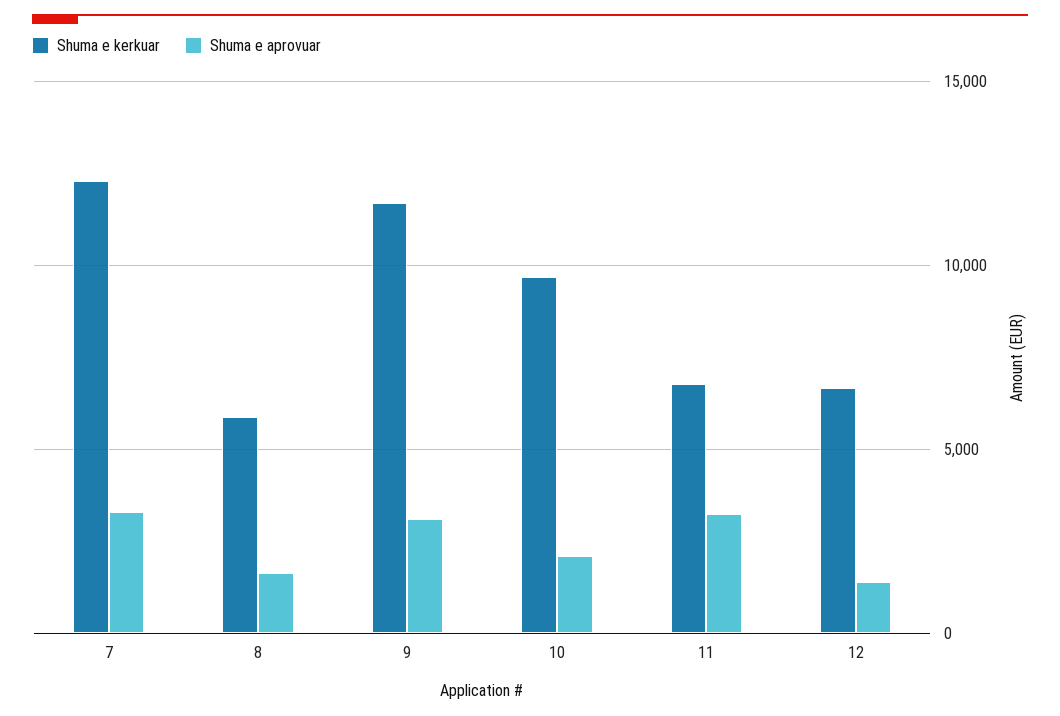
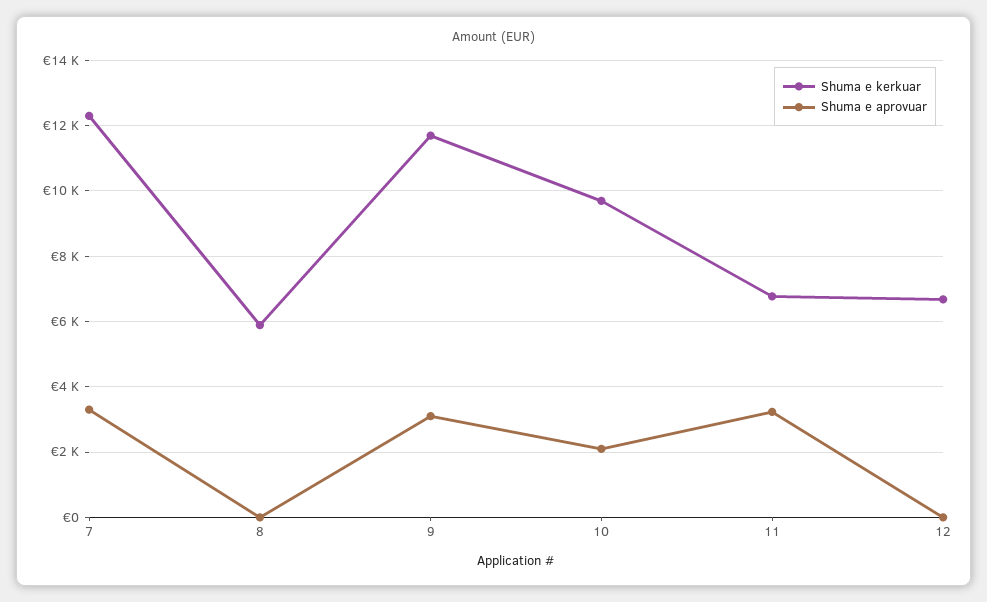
Shuma e aprovuar, 8: 1500 -> 0
Shuma e aprovuar, 12: 1500 -> 0

